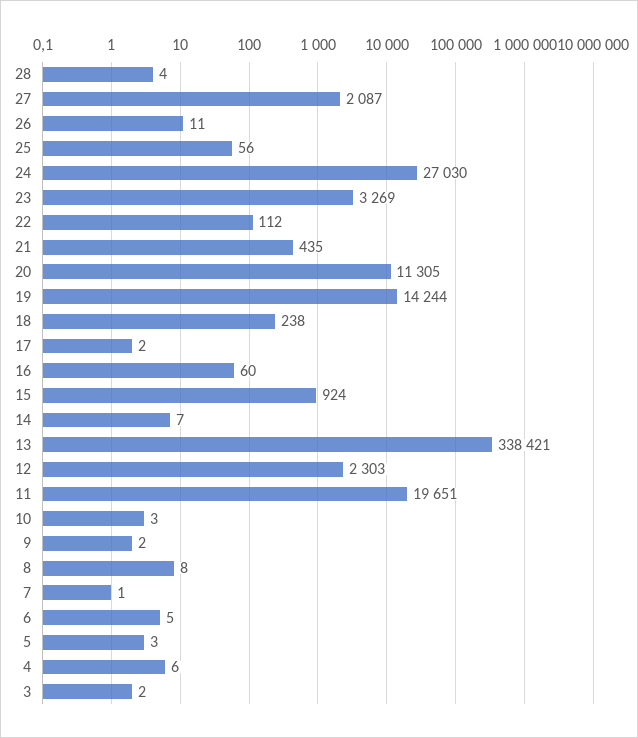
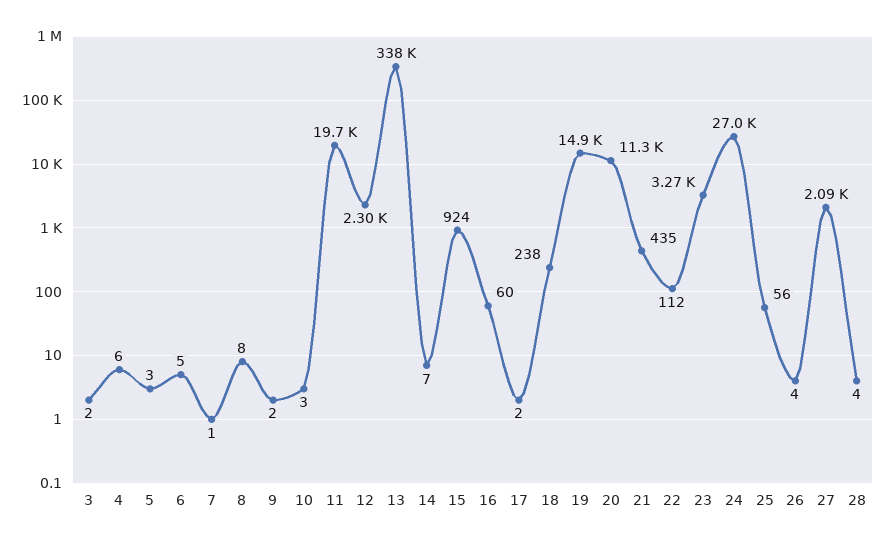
26: 11 -> 4
19: 14244 -> 14900

